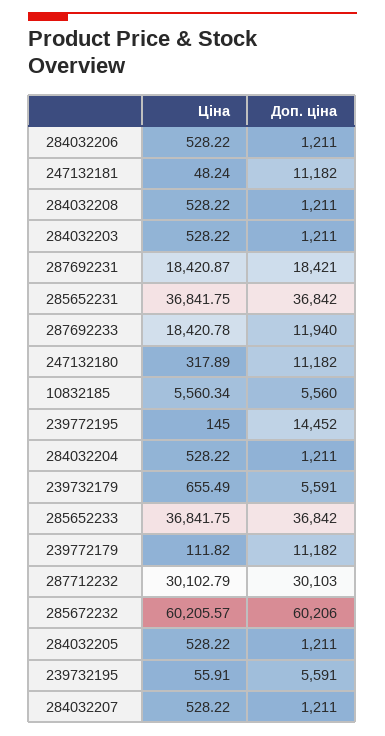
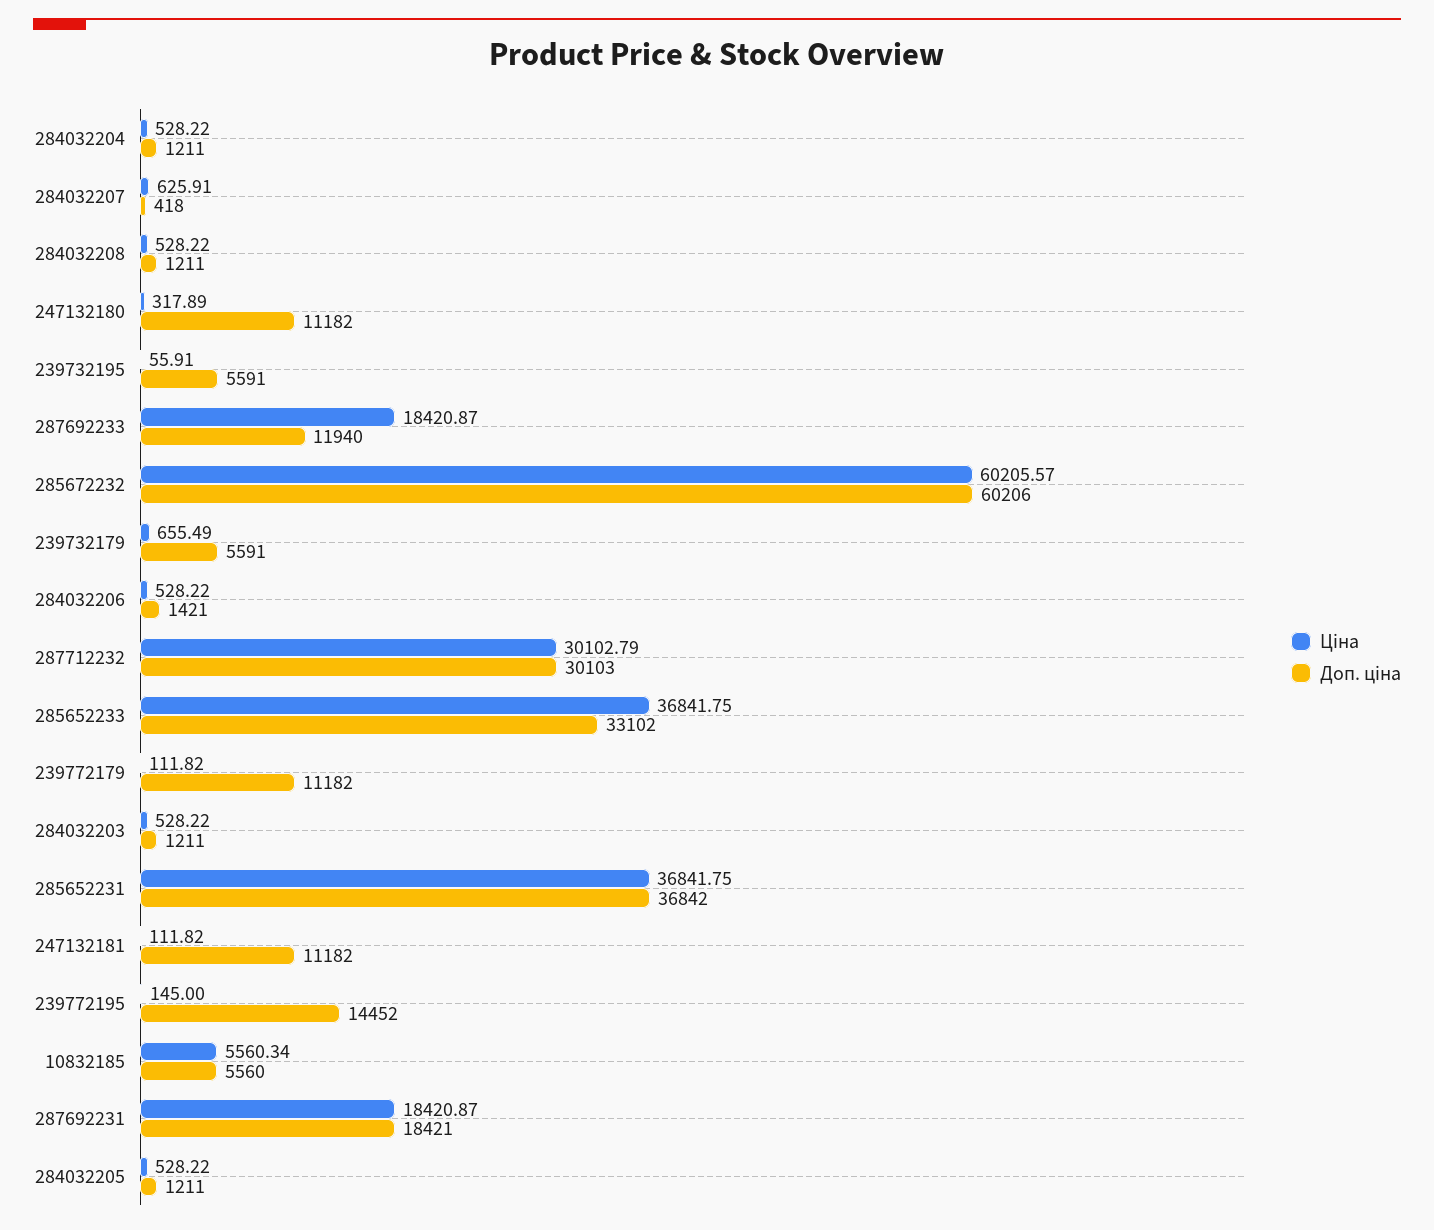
Доп. ціна, 284032206: 1211 -> 1421
Ціна, 247132181: 48.24 -> 111.82
Ціна, 287692233: 18420.78 -> 18420.87
Доп. ціна, 285652233: 36842 -> 33102
Ціна, 284032207: 528.22 -> 625.91
Доп. ціна, 284032207: 1211 -> 418

